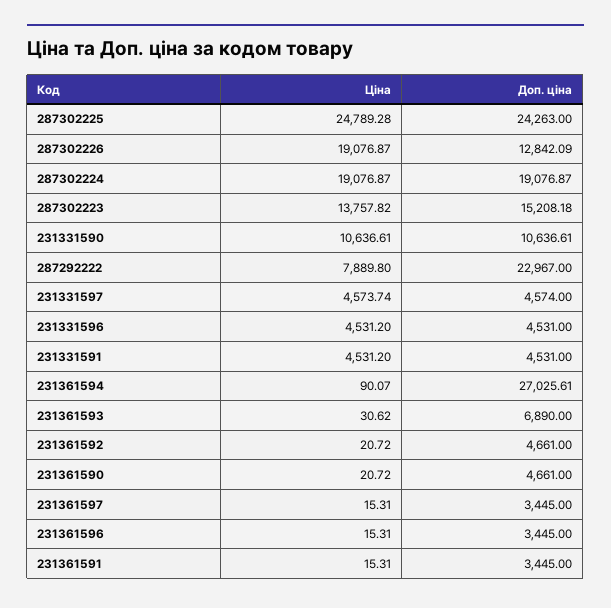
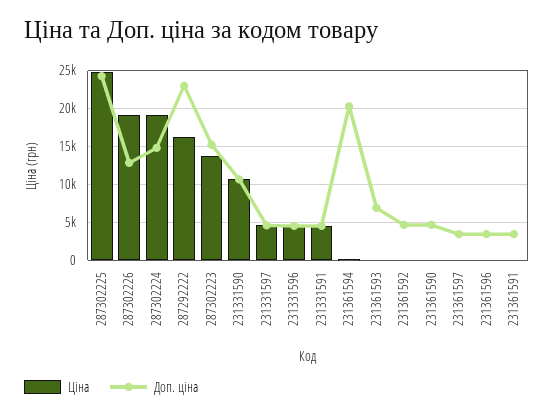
Доп. ціна, 287302224: 19076.87 -> 15000
Ціна, 287292222: 7889.8 -> 16000
Доп. ціна, 231361594: 27025.61 -> 20000

